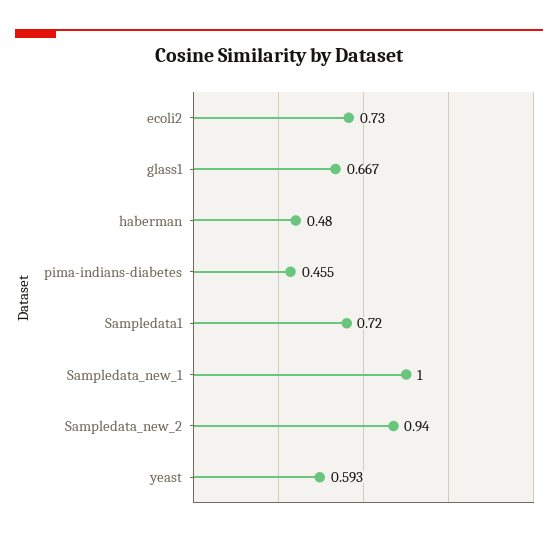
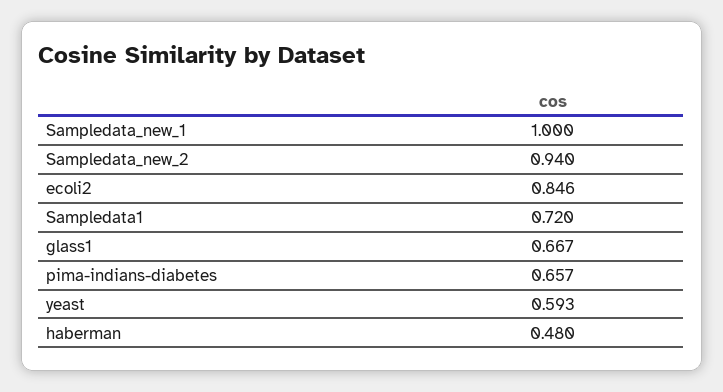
ecoli2: 0.73 -> 0.846
pima-indians-diabetes: 0.455 -> 0.657

